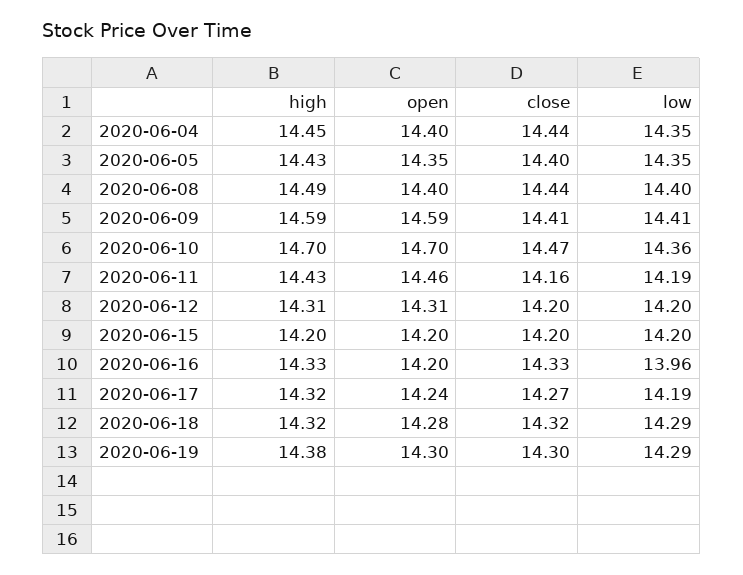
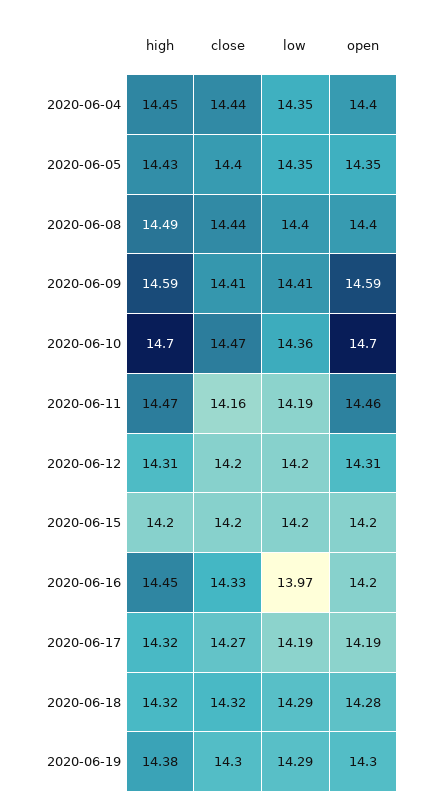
high, 2020-06-11: 14.43 -> 14.47
high, 2020-06-16: 14.33 -> 14.45
low, 2020-06-16: 13.96 -> 13.97
open, 2020-06-17: 14.24 -> 14.19

